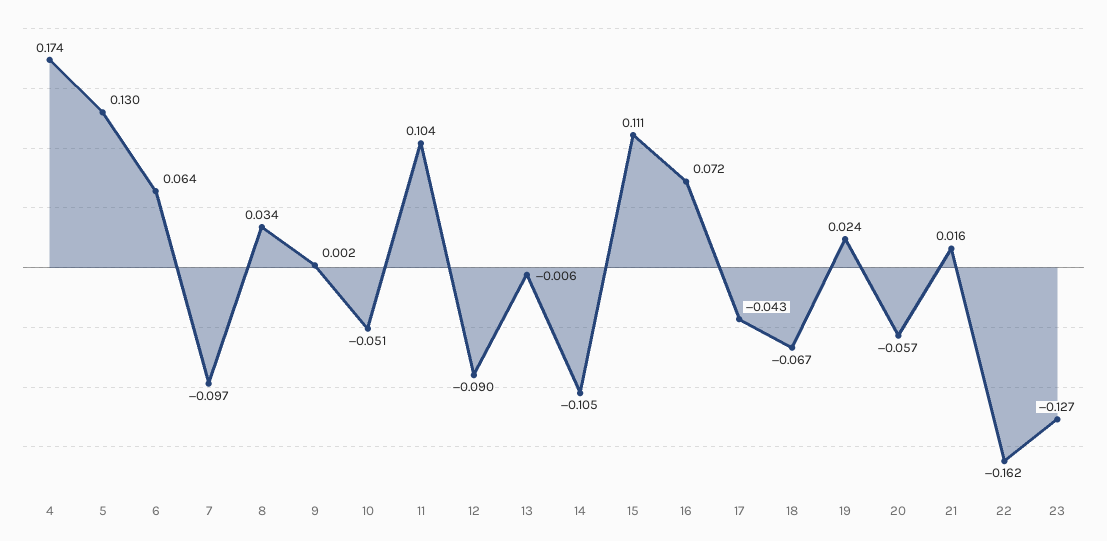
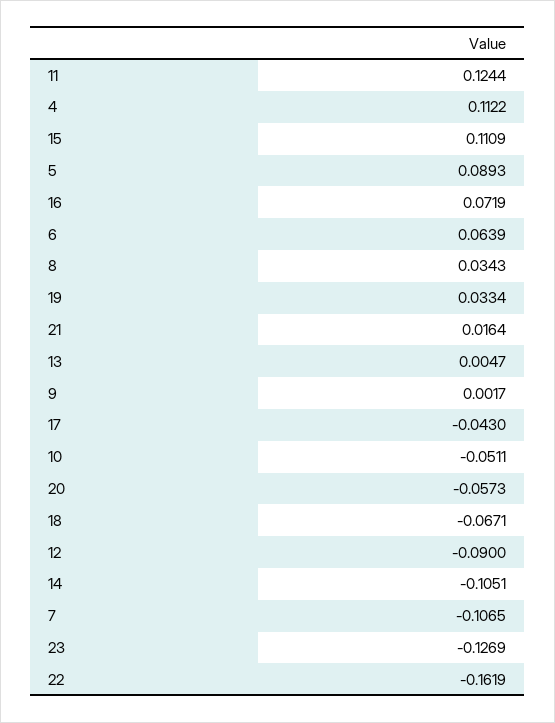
4: 0.174 -> 0.1122
5: 0.13 -> 0.0893
7: -0.097 -> -0.1065
11: 0.104 -> 0.1244
13: -0.006 -> 0.0047
19: 0.024 -> 0.0334

